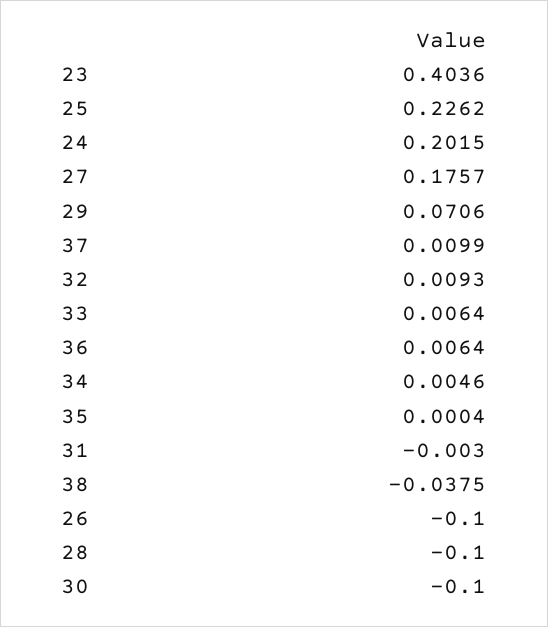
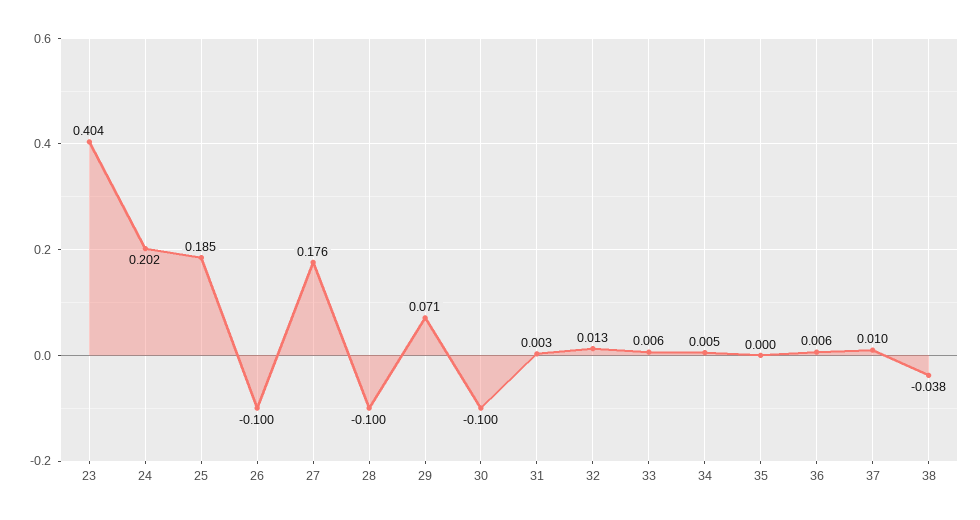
25: 0.2262 -> 0.185
32: 0.0093 -> 0.013
31: -0.003 -> 0.003

